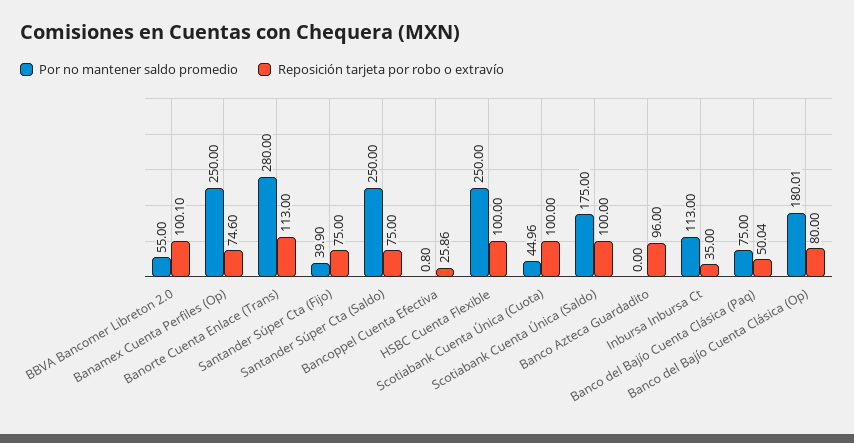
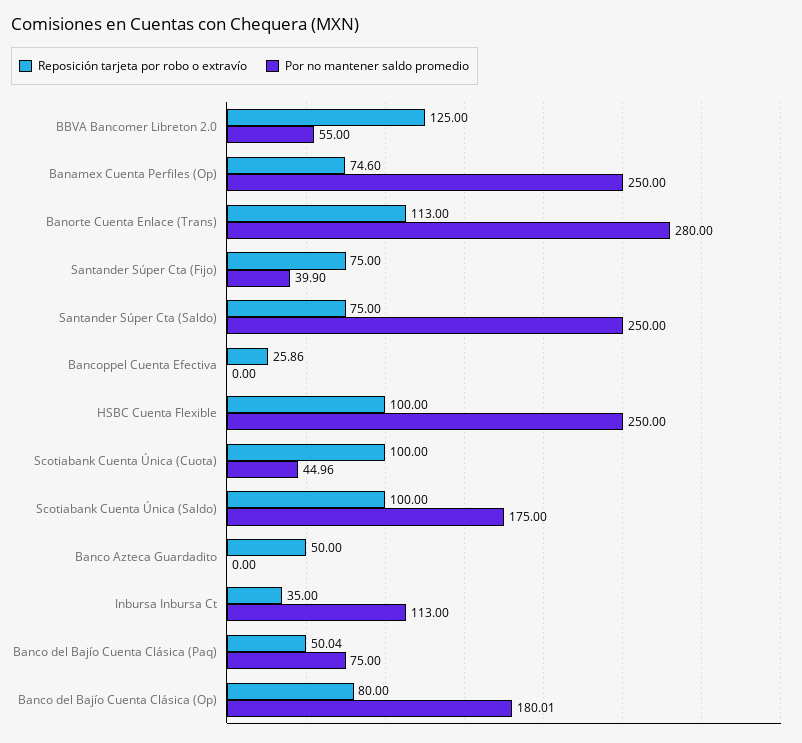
Reposición tarjeta por robo o extravío, BBVA Bancomer Libreton 2.0: 100.1 -> 125
Por no mantener saldo promedio, Bancoppel Cuenta Efectiva: 0.8 -> 0
Reposición tarjeta por robo o extravío, Banco Azteca Guardadito: 96 -> 50

